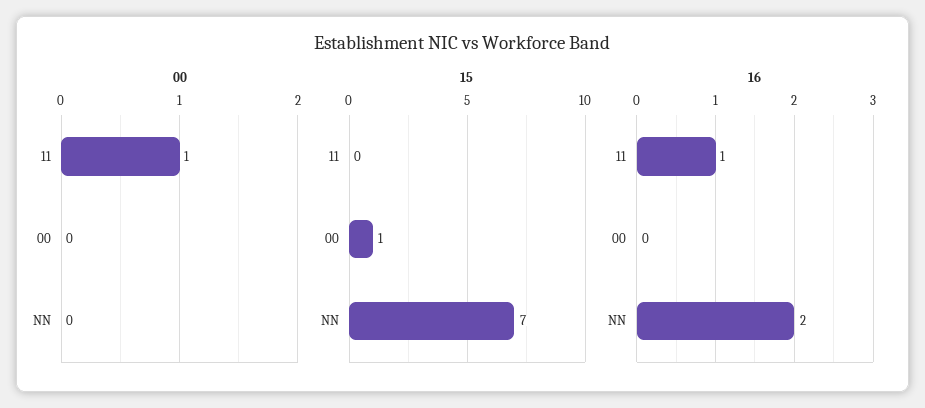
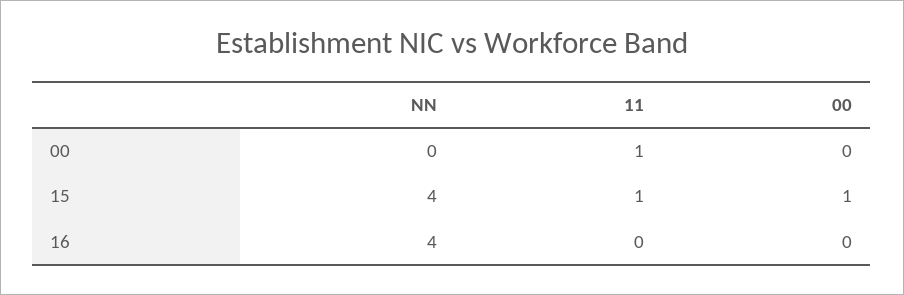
15, 11: 0 -> 1
15, NN: 7 -> 4
16, 11: 1 -> 0
16, NN: 2 -> 4

